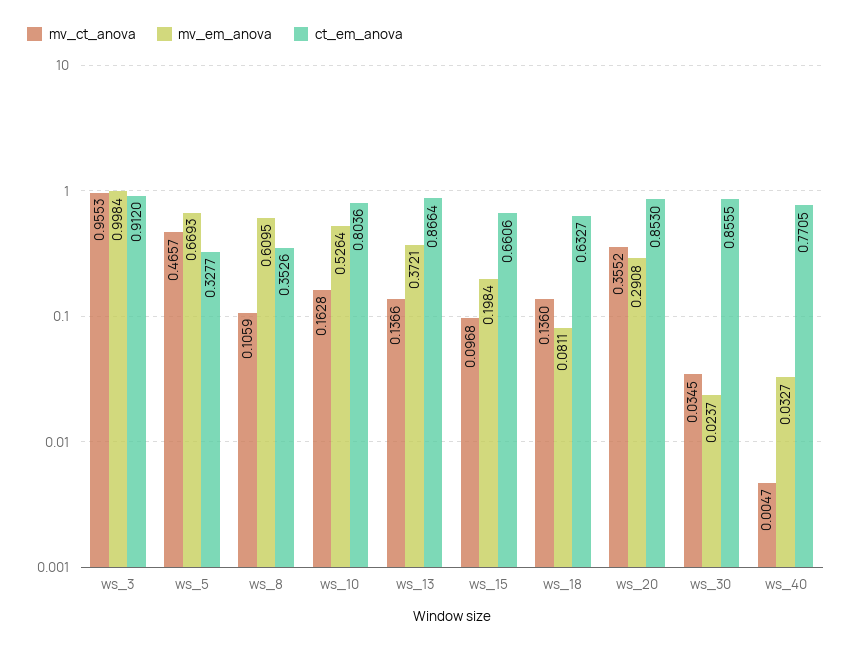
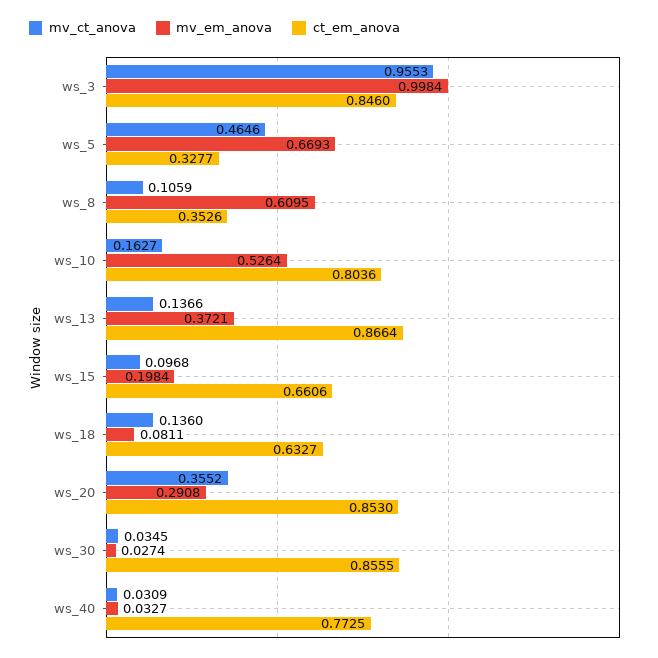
ct_em_anova, ws_3: 0.912 -> 0.846
mv_ct_anova, ws_5: 0.4657 -> 0.4646
mv_ct_anova, ws_10: 0.1628 -> 0.1627
mv_em_anova, ws_30: 0.0237 -> 0.0274
mv_ct_anova, ws_40: 0.0047 -> 0.0309
ct_em_anova, ws_40: 0.7705 -> 0.7725

